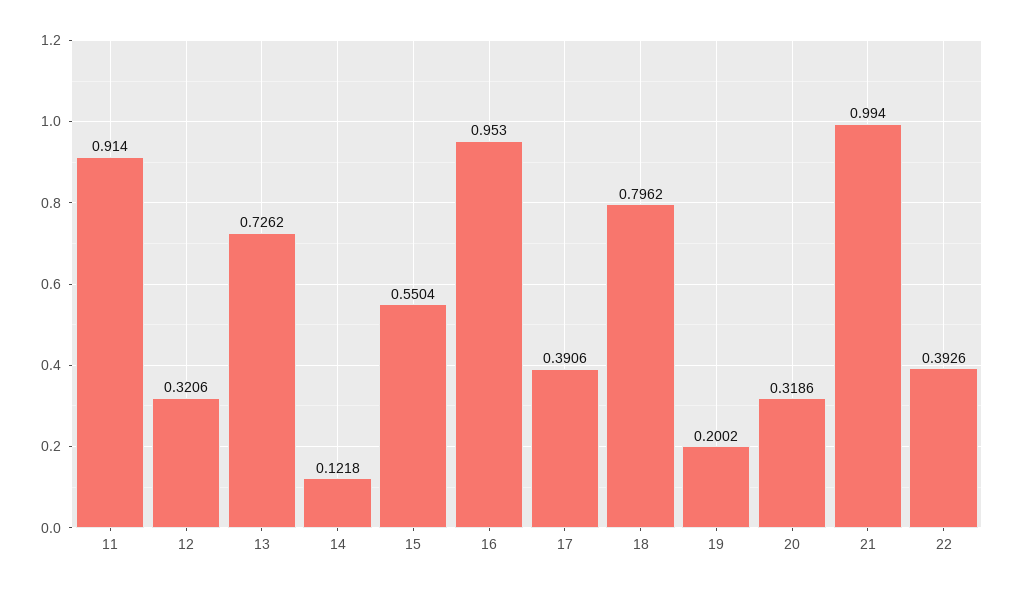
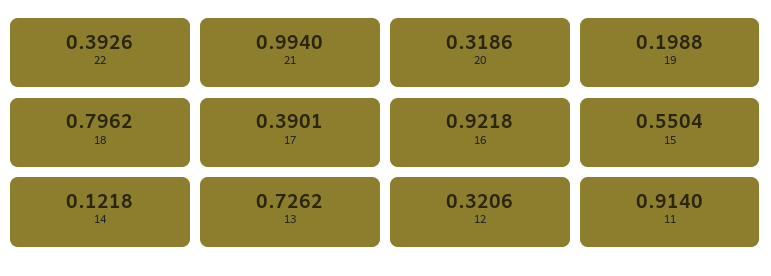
16: 0.953 -> 0.9218
17: 0.3906 -> 0.3901
19: 0.2002 -> 0.1988

